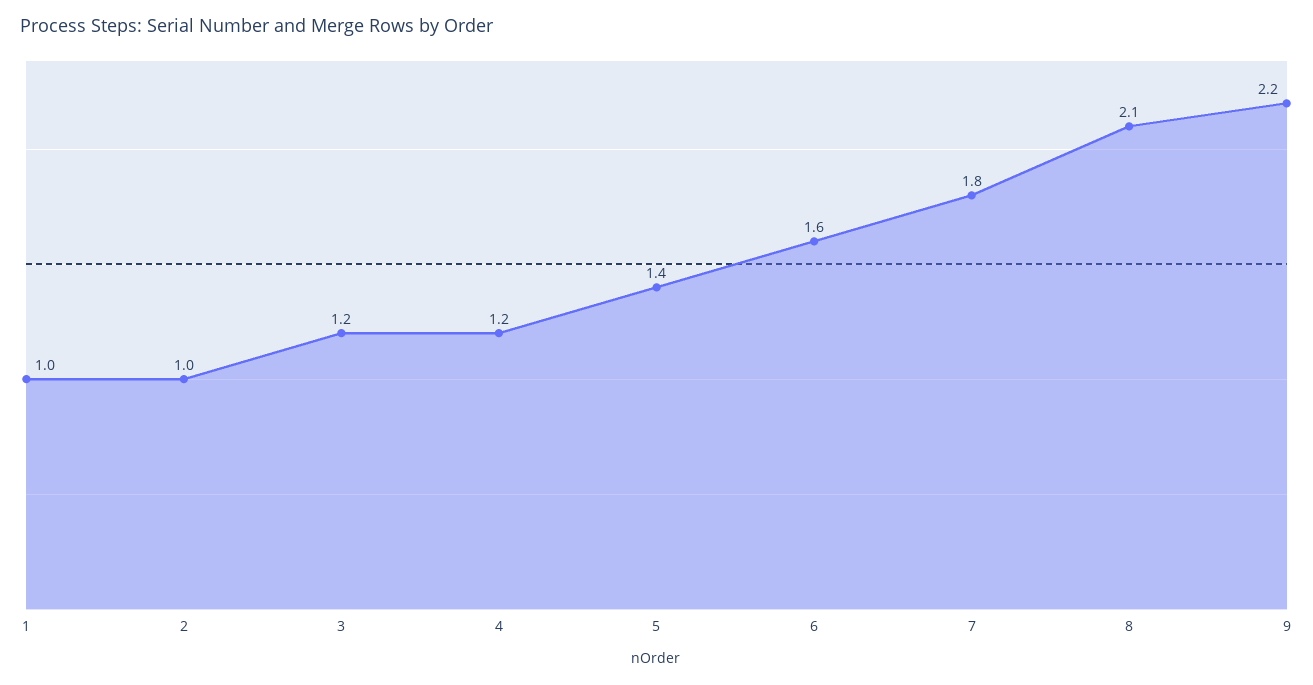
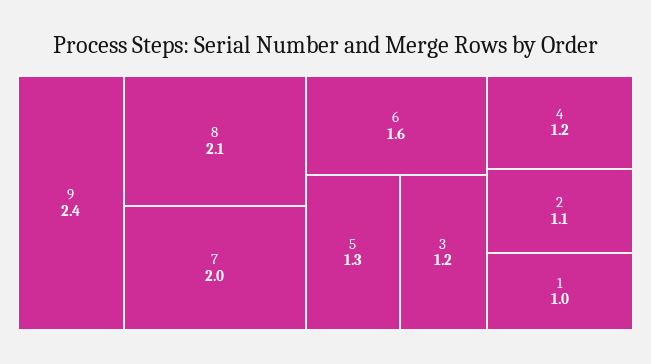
2: 1 -> 1.1
5: 1.4 -> 1.3
7: 1.8 -> 2
9: 2.2 -> 2.4

